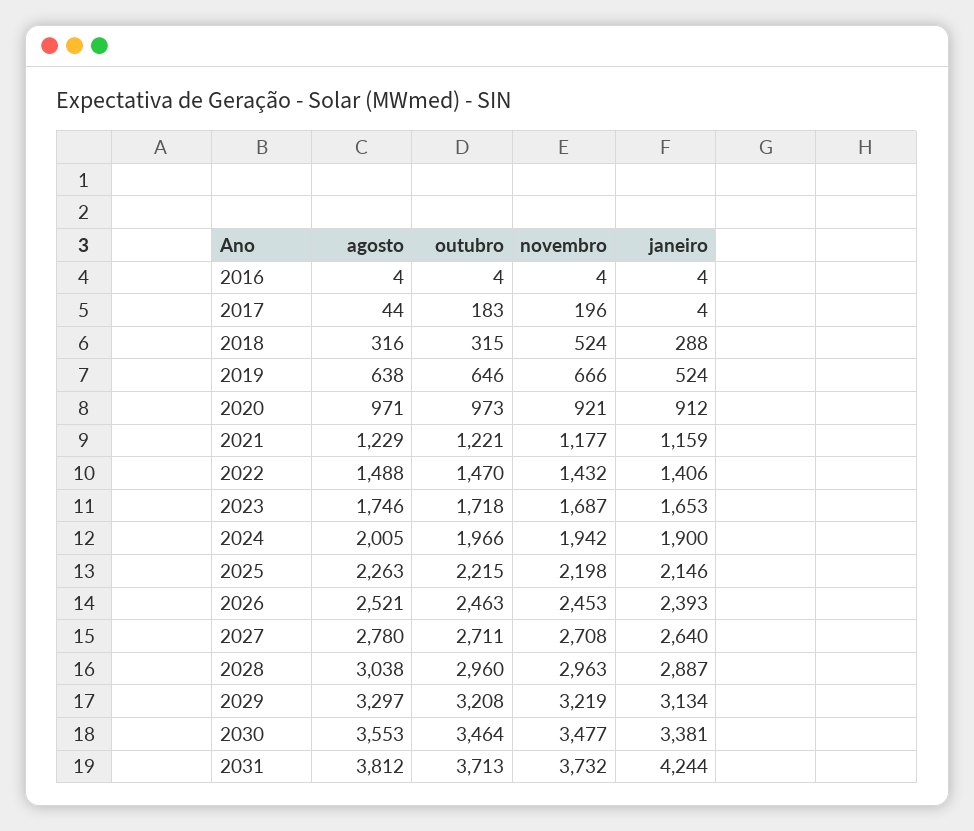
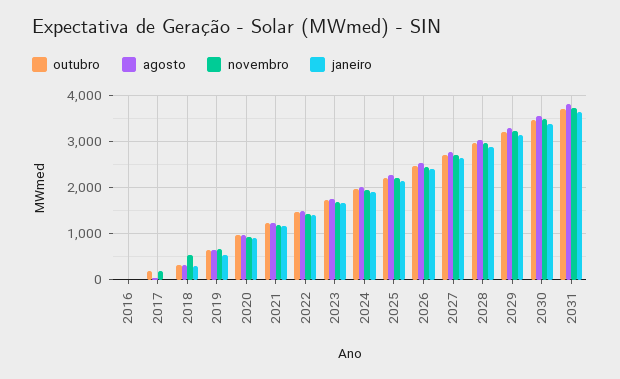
janeiro, 2031: 4244 -> 3600

